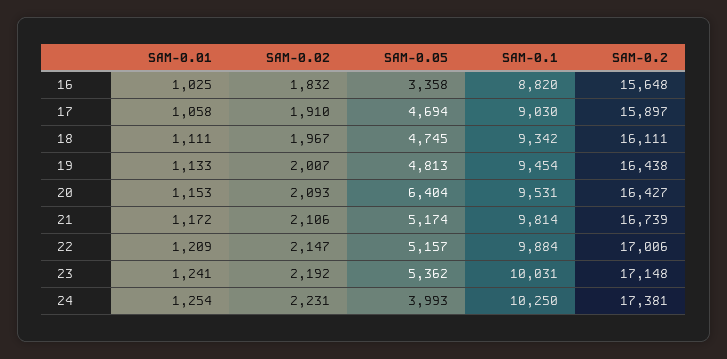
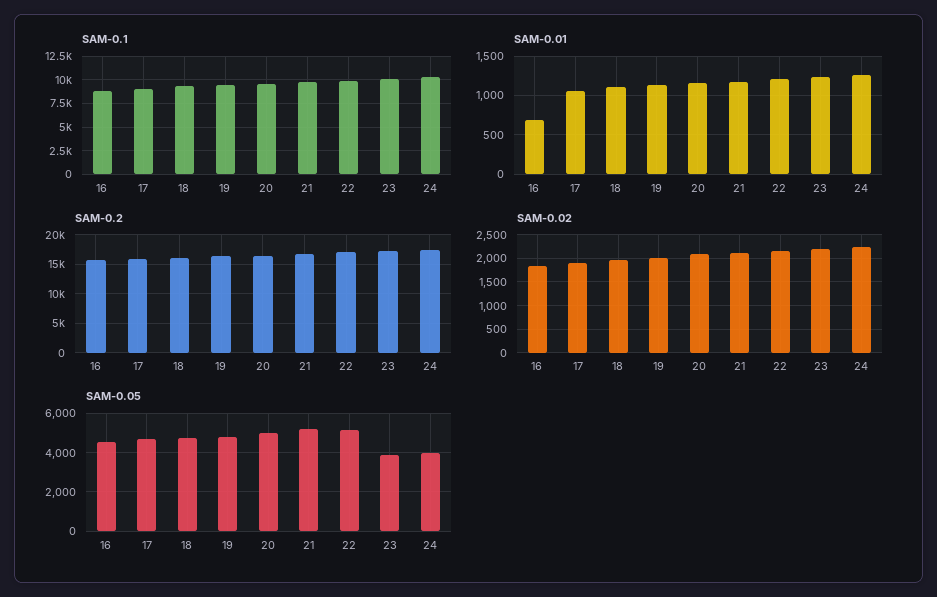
SAM-0.01, 16: 1025 -> 700
SAM-0.05, 16: 3358 -> 4500
SAM-0.05, 20: 6404 -> 5000
SAM-0.05, 23: 5362 -> 4000

